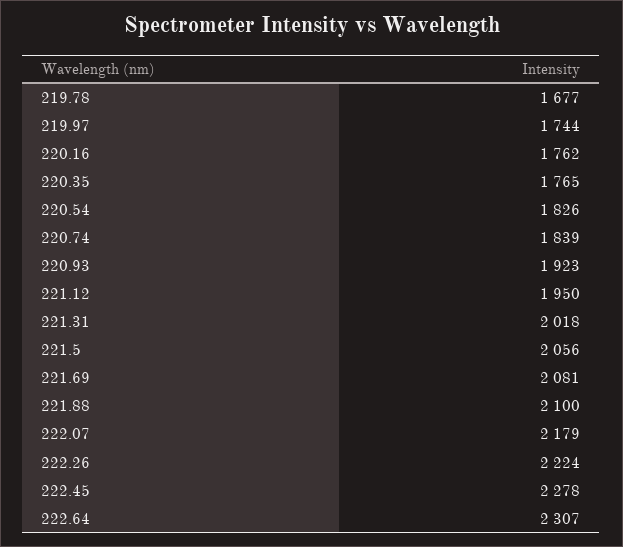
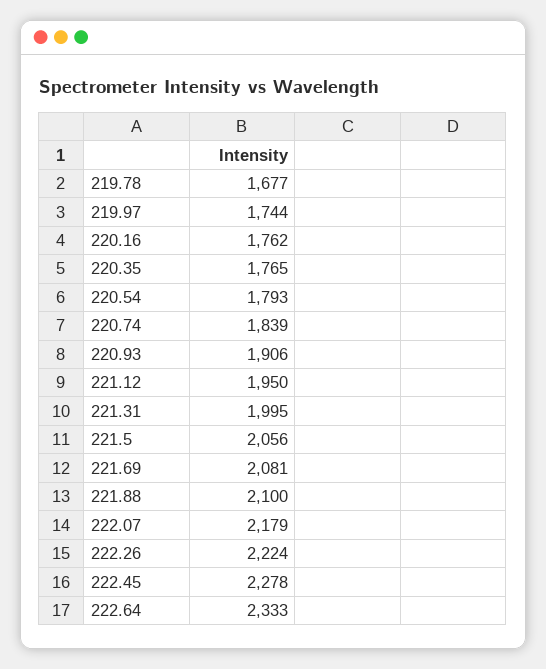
220.54: 1826 -> 1793
220.93: 1923 -> 1906
221.31: 2018 -> 1995
222.64: 2307 -> 2333

